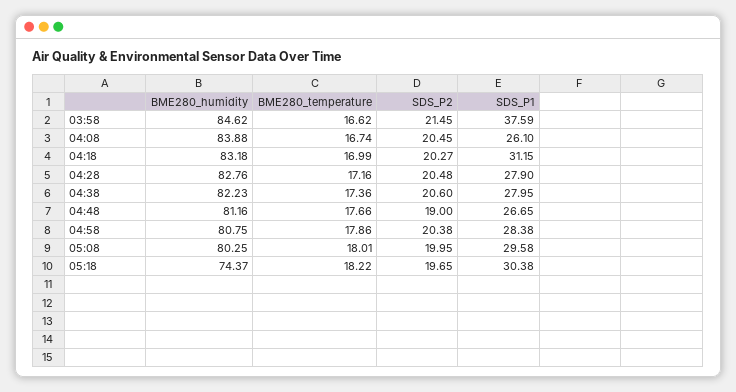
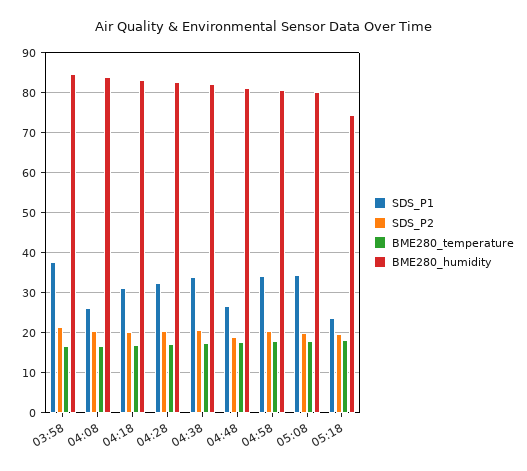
SDS_P1, 04:28: 27.9 -> 32
SDS_P1, 04:38: 27.95 -> 34
SDS_P1, 04:58: 28.38 -> 34
SDS_P1, 05:08: 29.58 -> 34
SDS_P1, 05:18: 30.38 -> 24

